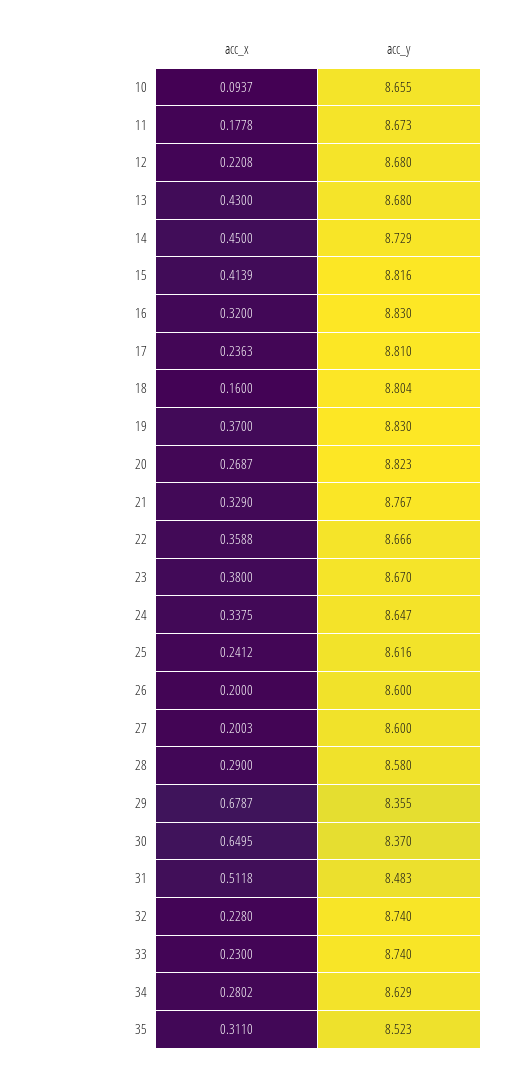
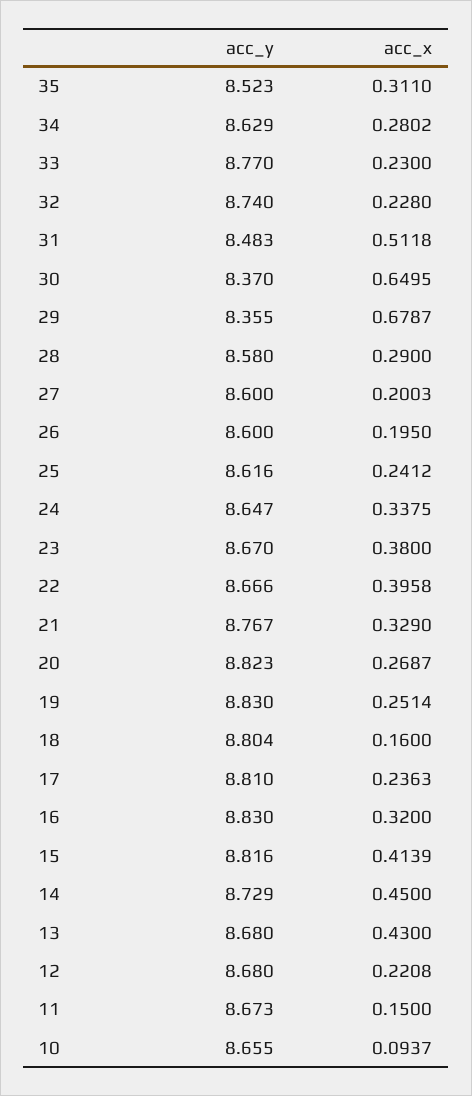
acc_x, 11: 0.1778 -> 0.15
acc_x, 19: 0.37 -> 0.2514
acc_x, 22: 0.3588 -> 0.3958
acc_x, 26: 0.2 -> 0.195
acc_y, 33: 8.74 -> 8.77

